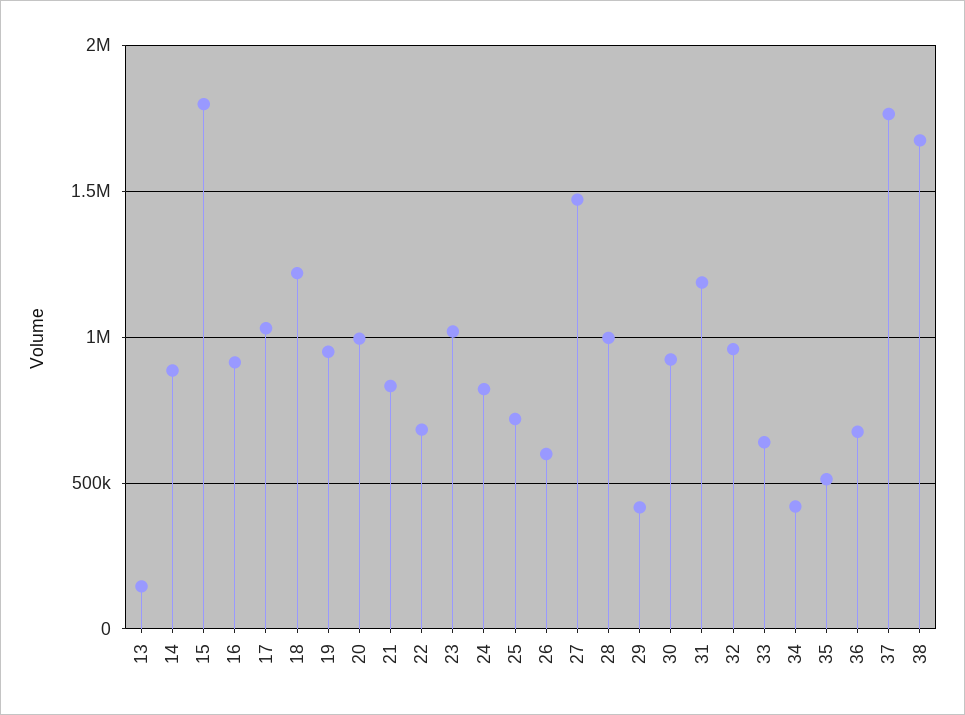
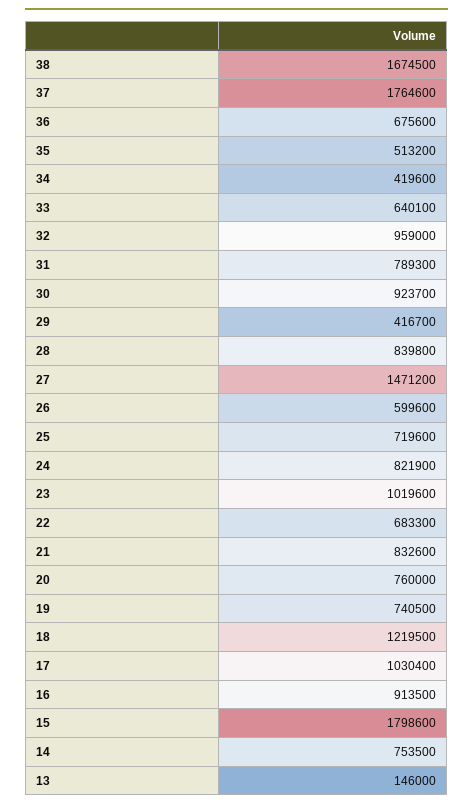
14: 900000 -> 753500
19: 950000 -> 740500
20: 1000000 -> 760000
28: 1000000 -> 839800
31: 1200000 -> 789300

